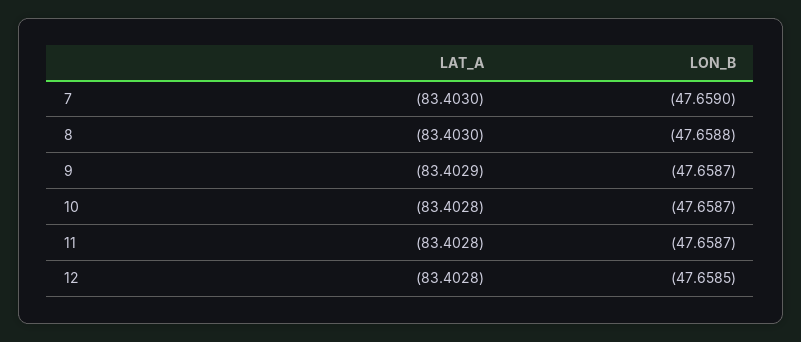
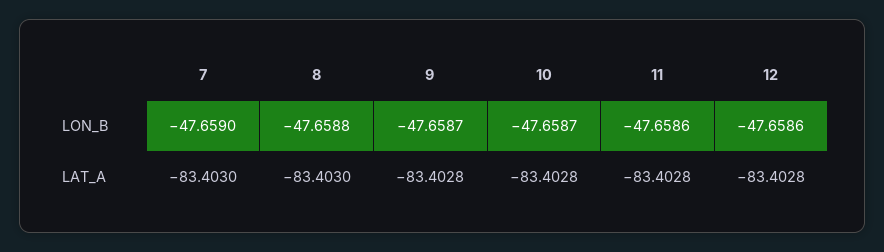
LAT_A, 9: -83.4029 -> -83.4028
LON_B, 11: -47.6587 -> -47.6586
LON_B, 12: -47.6585 -> -47.6586

